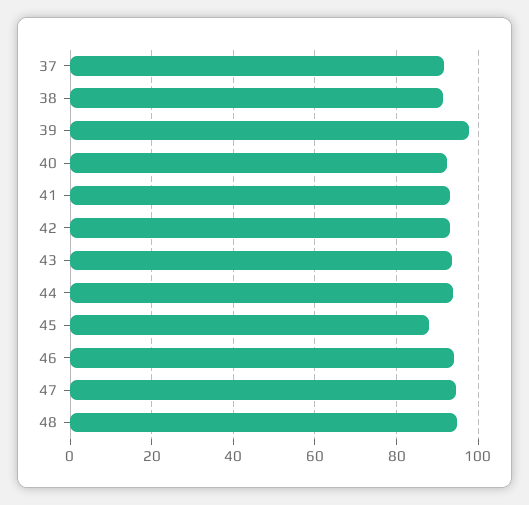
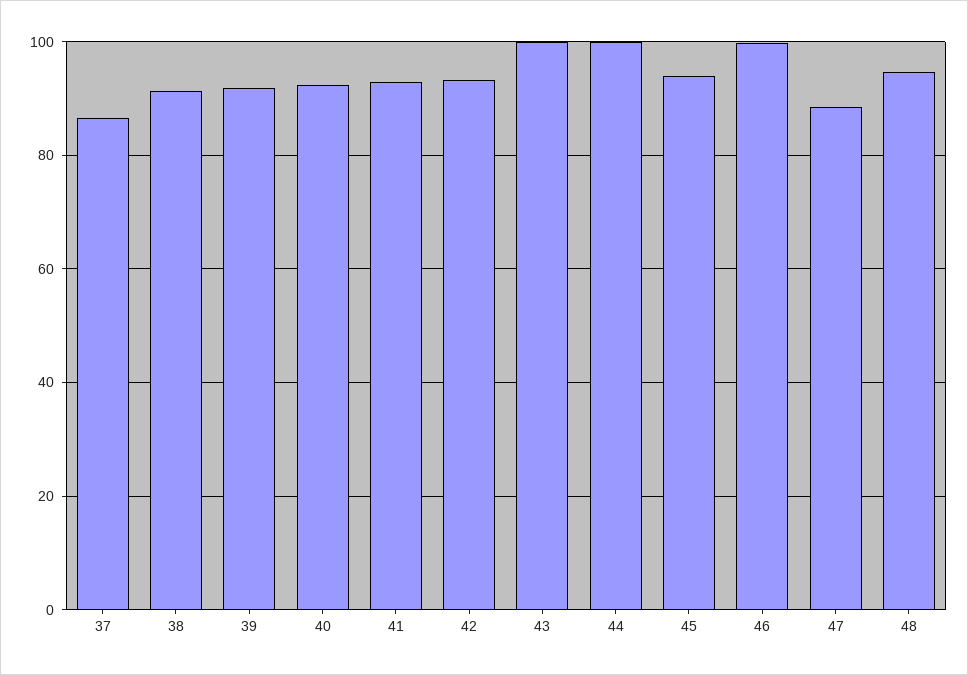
37: 92 -> 86
39: 98 -> 92
43: 94 -> 100
44: 94 -> 100
45: 88 -> 94
46: 94 -> 100
47: 94 -> 88

